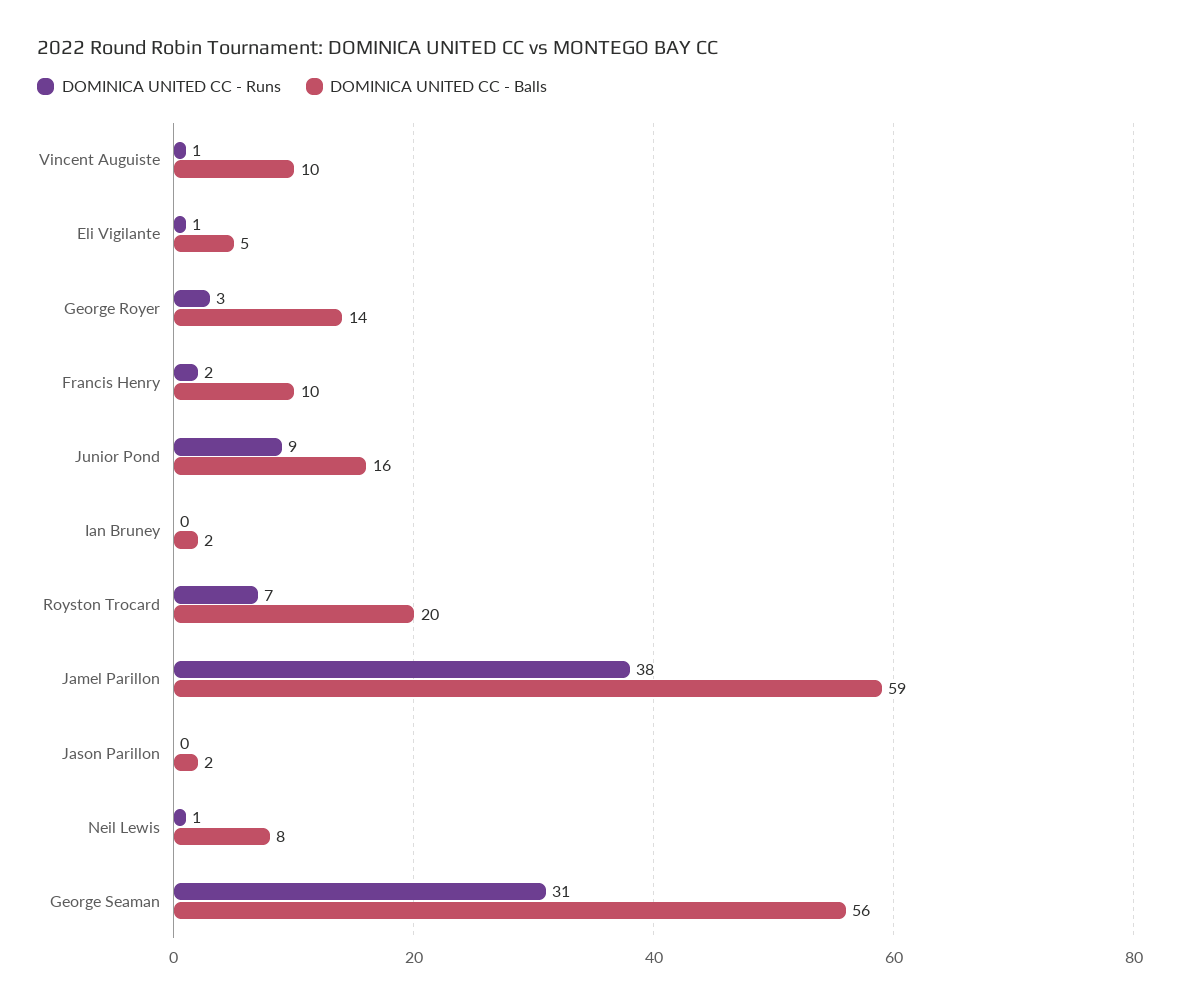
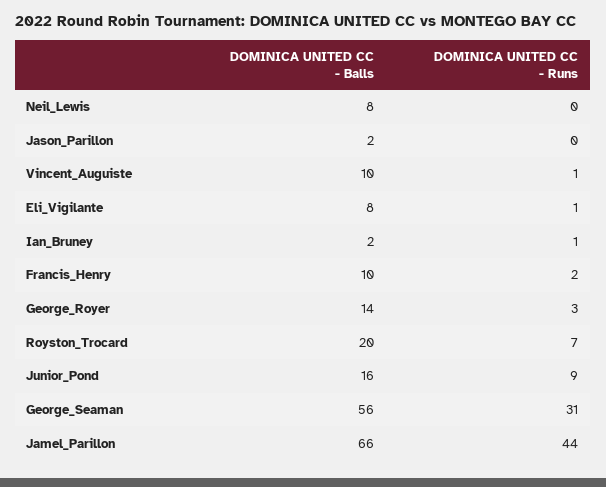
DOMINICA UNITED CC - Balls, Eli Vigilante: 5 -> 8
DOMINICA UNITED CC - Runs, Ian Bruney: 0 -> 1
DOMINICA UNITED CC - Runs, Jamel Parillon: 38 -> 44
DOMINICA UNITED CC - Balls, Jamel Parillon: 59 -> 66
DOMINICA UNITED CC - Runs, Neil Lewis: 1 -> 0

